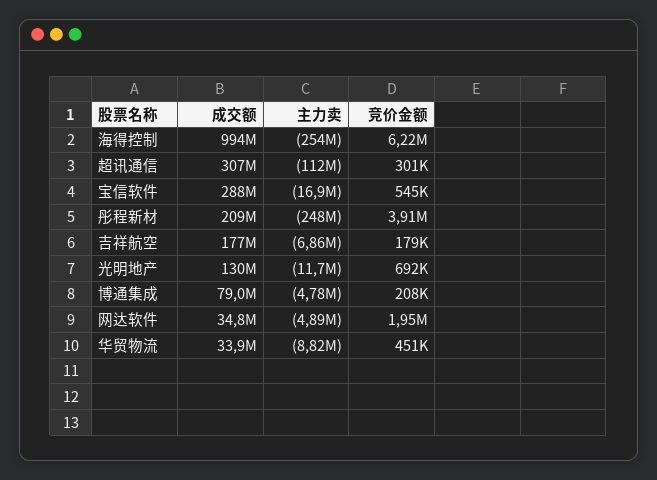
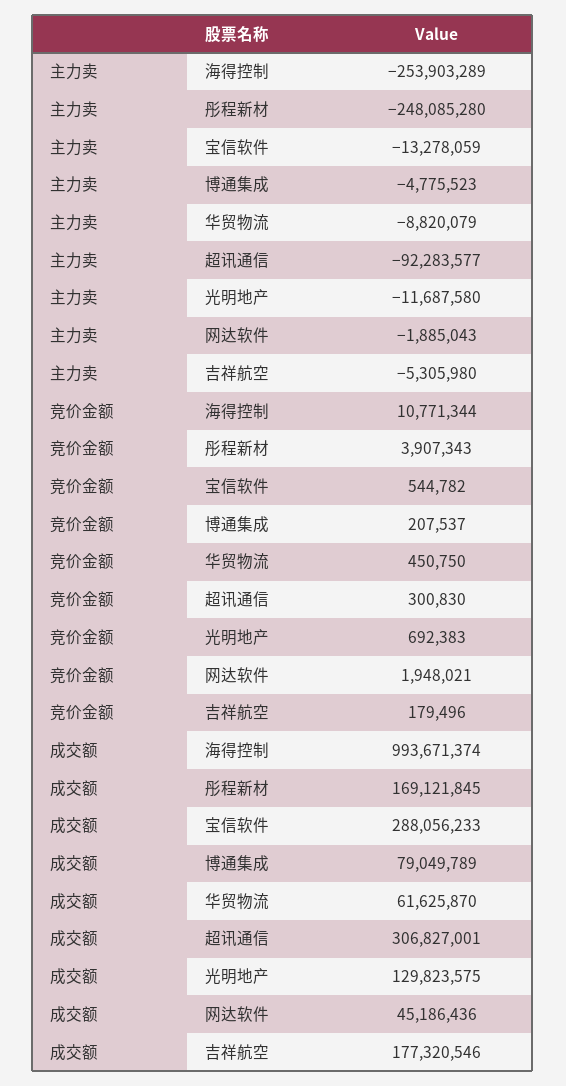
竞价金额, 海得控制: 6220000 -> 10771344
主力卖, 超讯通信: -112000000 -> -92283577
主力卖, 宝信软件: -16900000 -> -13278059
成交额, 彤程新材: 209000000 -> 169121845
主力卖, 吉祥航空: -6860000 -> -5305980
成交额, 网达软件: 34800000 -> 45186436
主力卖, 网达软件: -4890000 -> -1885043
成交额, 华贸物流: 33900000 -> 61625870

